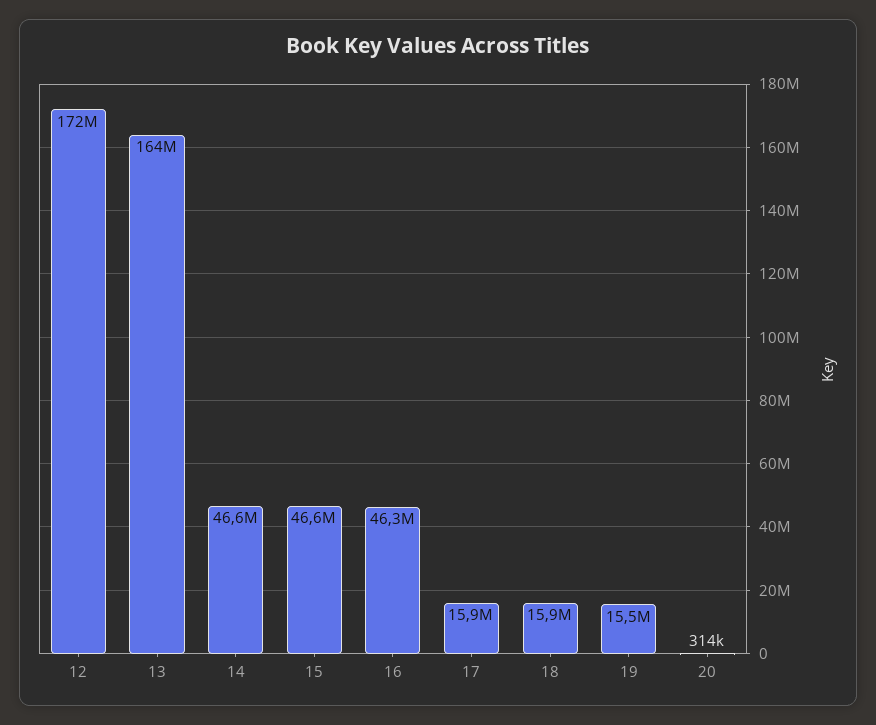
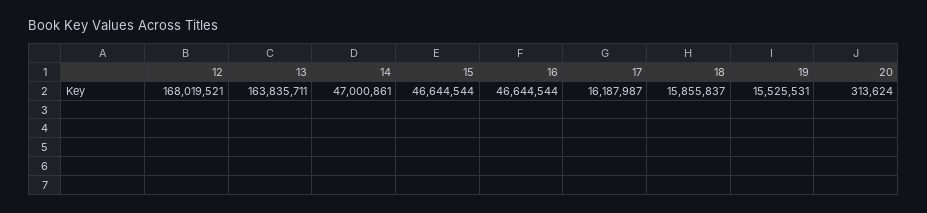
12: 172000000 -> 168019521
14: 46600000 -> 47000861
16: 46300000 -> 46644544
17: 15900000 -> 16187987

